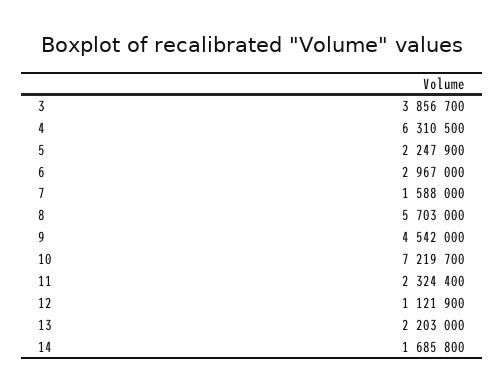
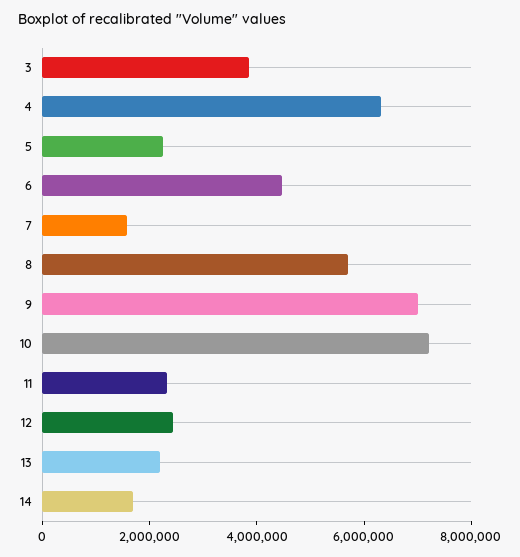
6: 2967000 -> 4500000
9: 4542000 -> 7000000
12: 1121900 -> 2500000

